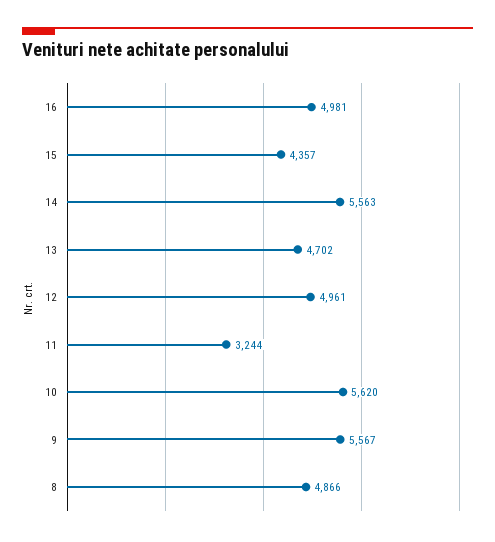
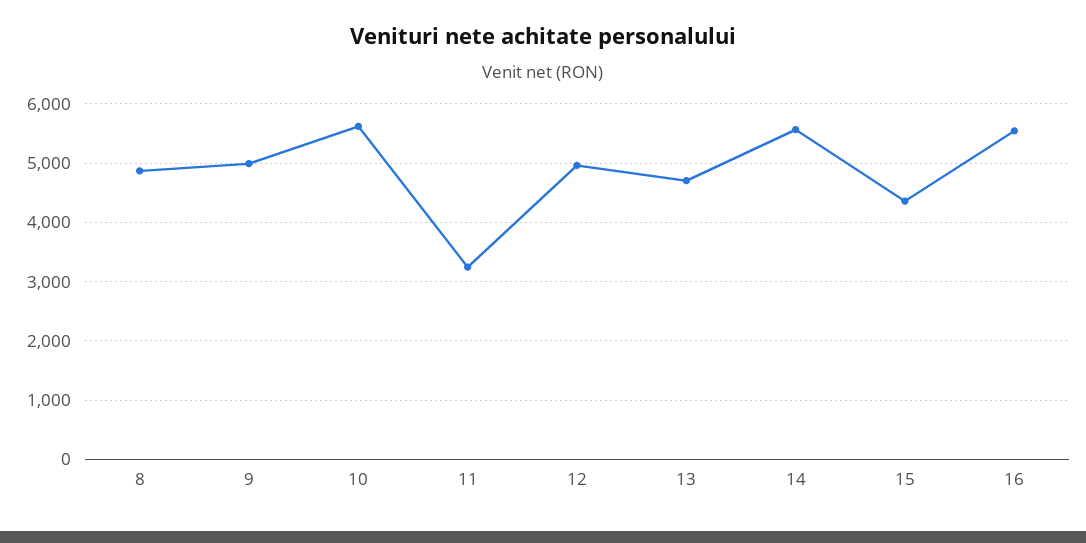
16: 4981 -> 5600
9: 5567 -> 5000

